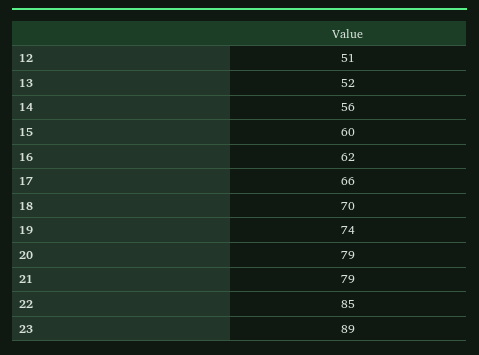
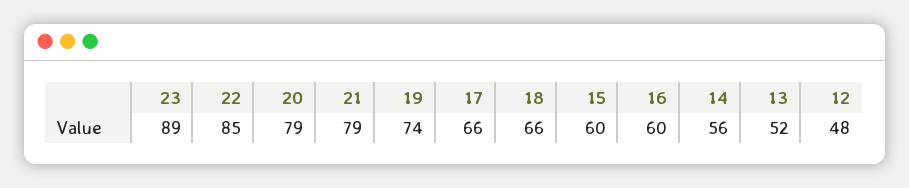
12: 51 -> 48
16: 62 -> 60
18: 70 -> 66

